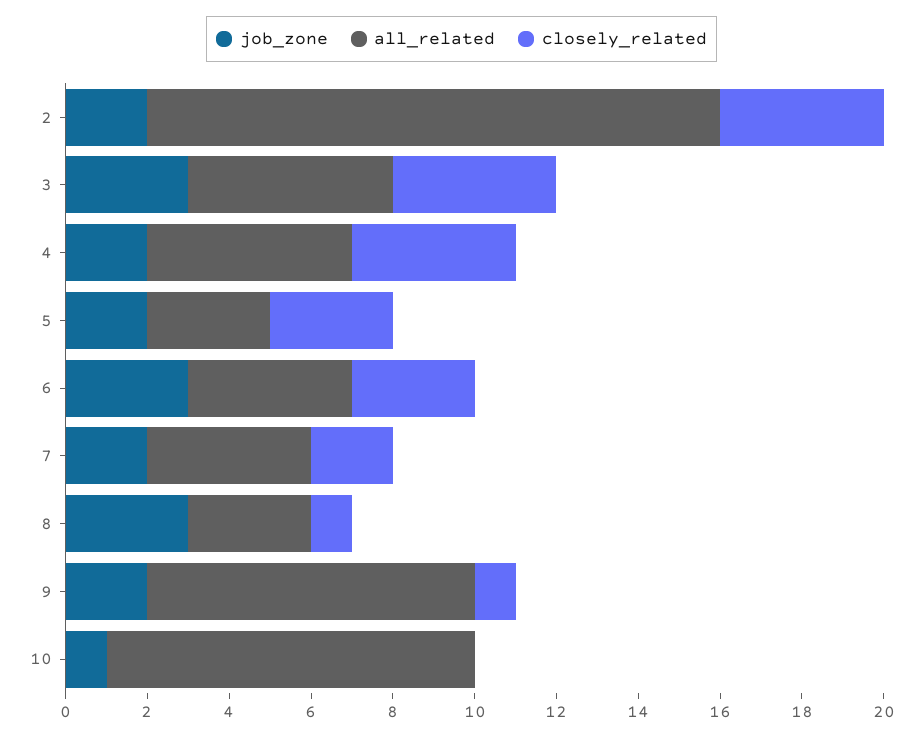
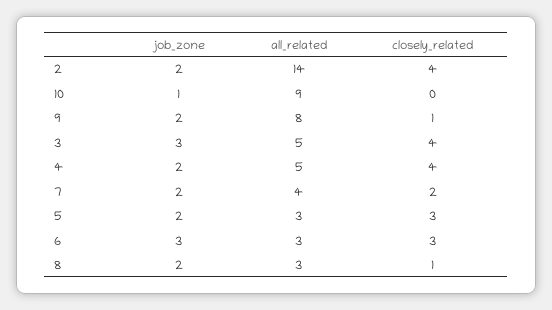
all_related, 6: 4 -> 3
job_zone, 8: 3 -> 2

